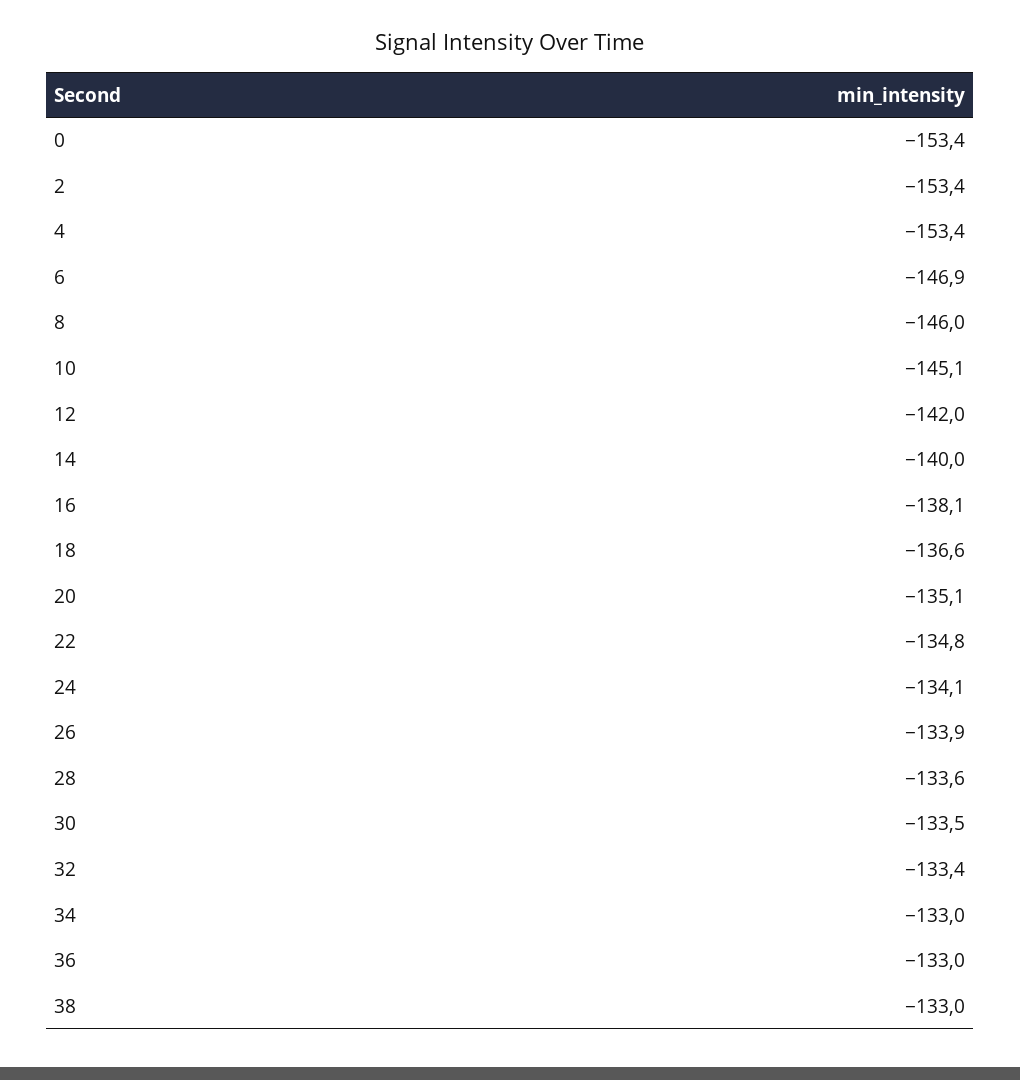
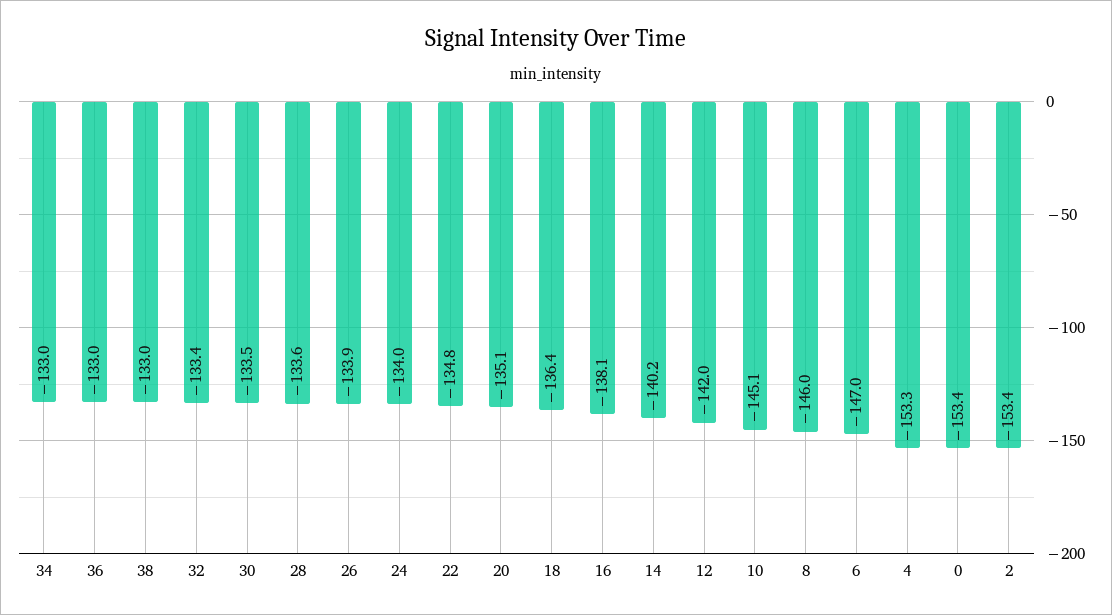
4: -153.4 -> -153.3
6: -146.9 -> -147
14: -140 -> -140.2
18: -136.6 -> -136.4
24: -134.1 -> -134

